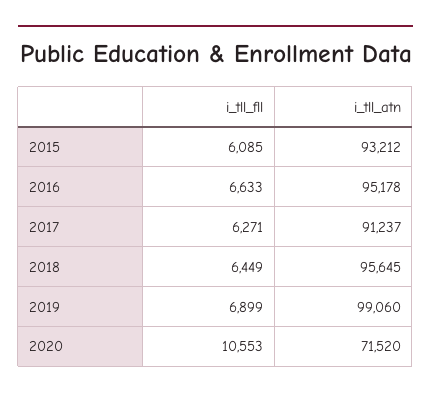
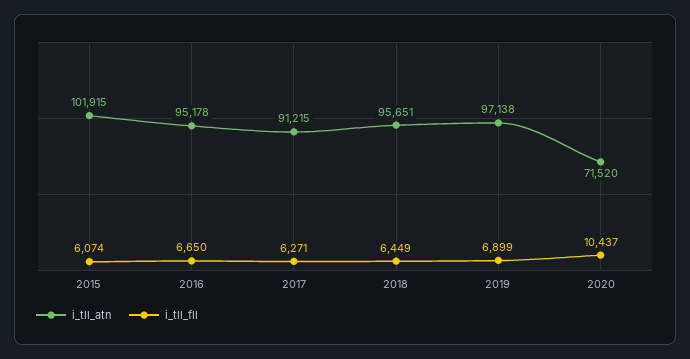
i_tll_fll, 2015: 6085 -> 6074
i_tll_atn, 2015: 93212 -> 101915
i_tll_fll, 2016: 6633 -> 6650
i_tll_atn, 2017: 91237 -> 91215
i_tll_atn, 2018: 95645 -> 95651
i_tll_atn, 2019: 99060 -> 97138
i_tll_fll, 2020: 10553 -> 10437

